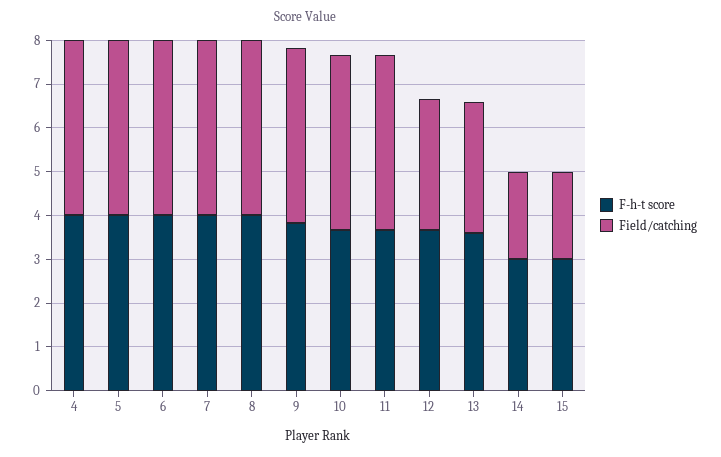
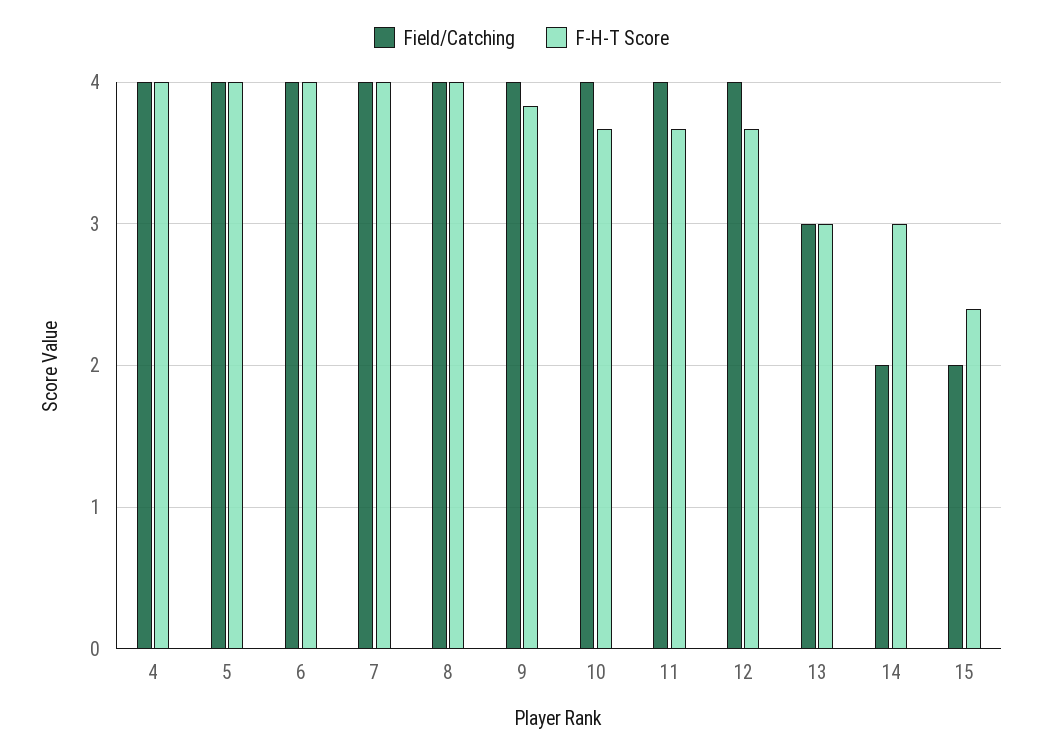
Field/catching, 12: 3 -> 4
F-h-t score, 13: 3.6 -> 3
F-h-t score, 15: 3 -> 2.4

